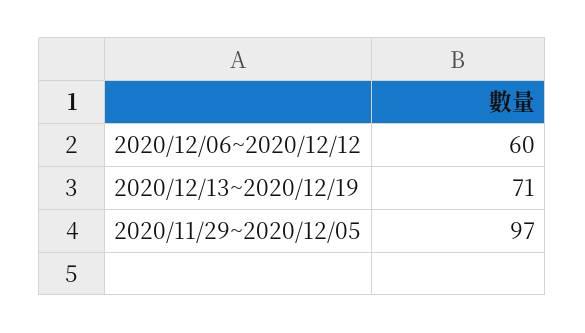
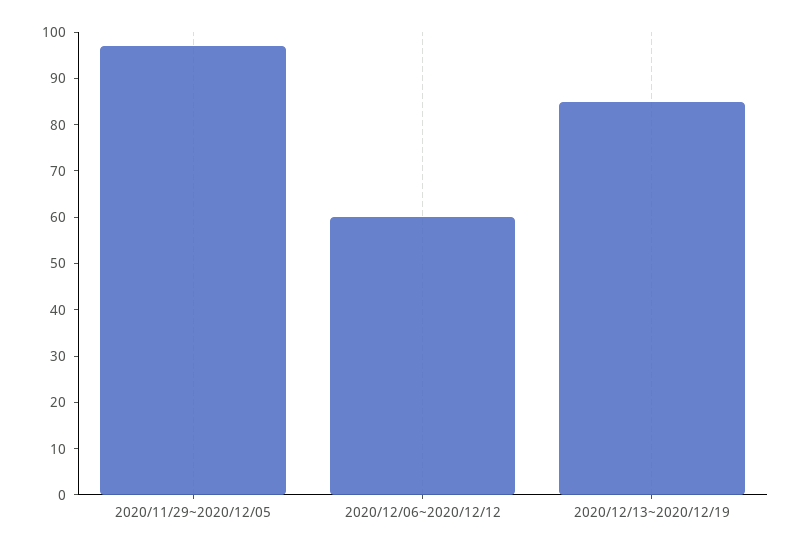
2020/12/13~2020/12/19: 71 -> 85

